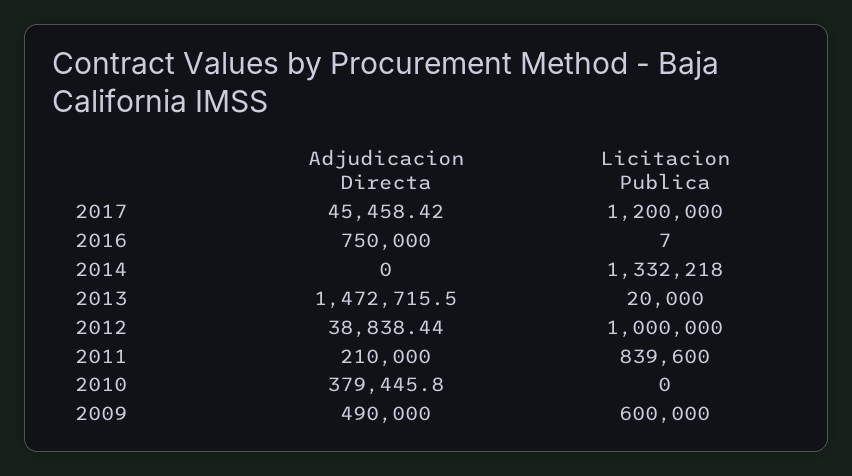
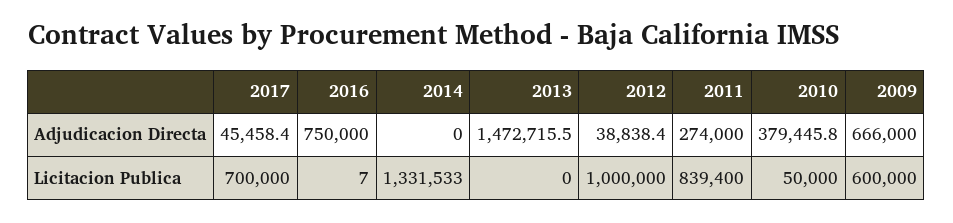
Licitacion Publica, 2017: 1200000 -> 700000
Licitacion Publica, 2014: 1332218 -> 1331533
Licitacion Publica, 2013: 20000 -> 0
Adjudicacion Directa, 2011: 210000 -> 274000
Licitacion Publica, 2011: 839600 -> 839400
Licitacion Publica, 2010: 0 -> 50000
Adjudicacion Directa, 2009: 490000 -> 666000

